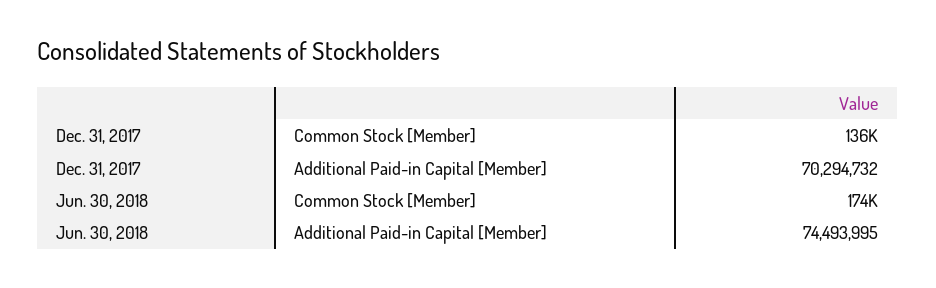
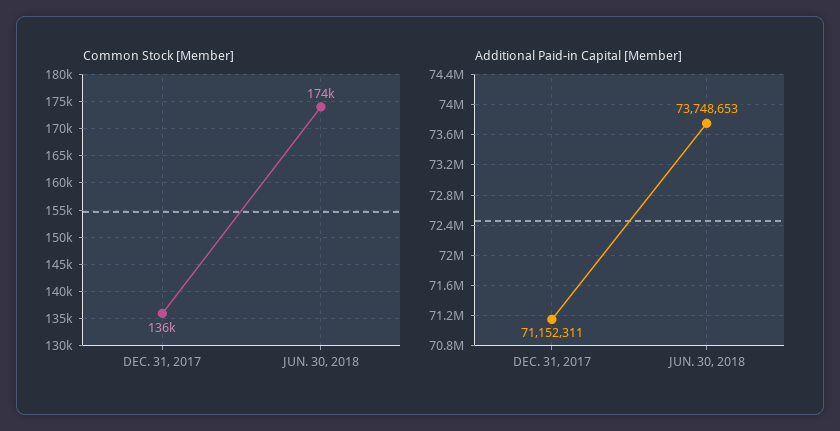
Additional Paid-in Capital [Member], Dec. 31, 2017: 70294732 -> 71152311
Additional Paid-in Capital [Member], Jun. 30, 2018: 74493995 -> 73748653

